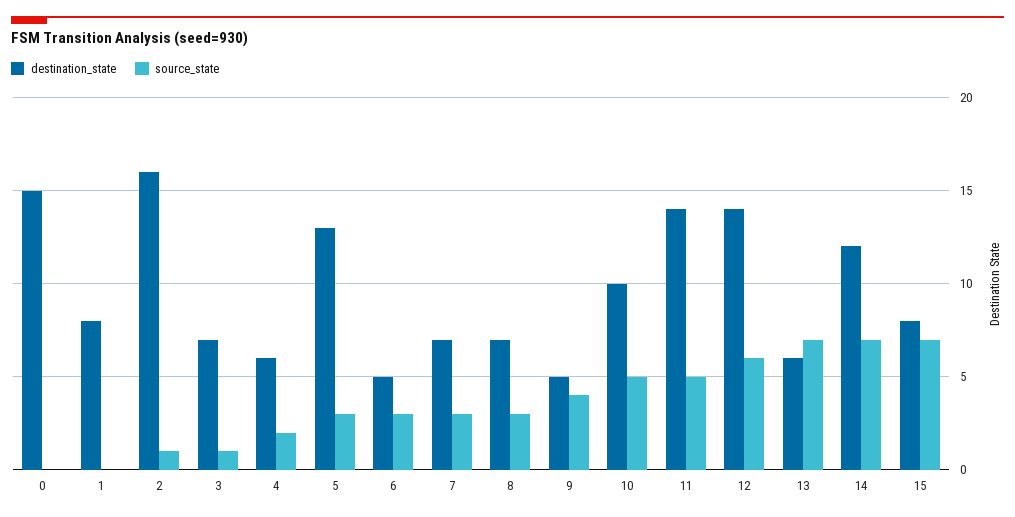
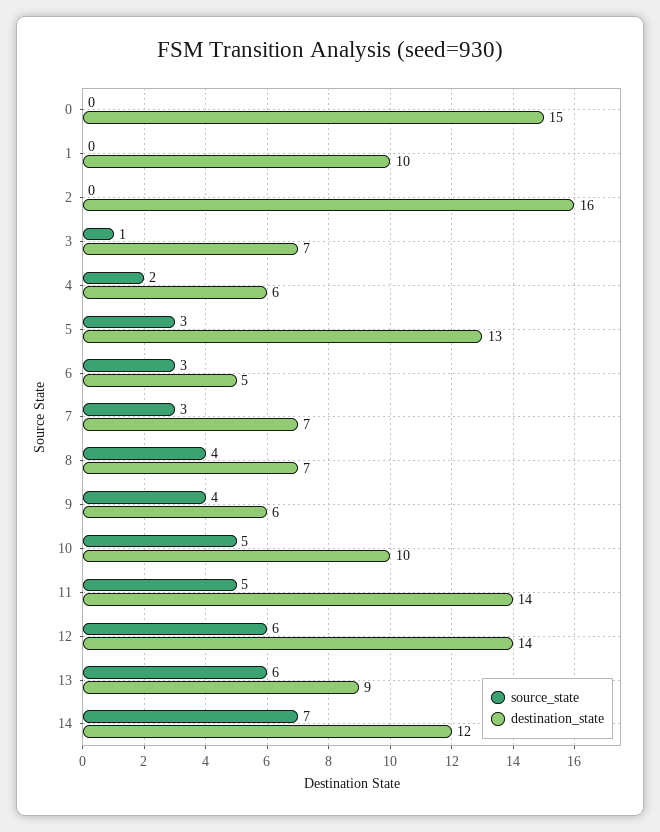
destination_state, 1: 8 -> 10
source_state, 2: 1 -> 0
source_state, 8: 3 -> 4
destination_state, 9: 5 -> 6
destination_state, 13: 6 -> 9
source_state, 13: 7 -> 6
destination_state, 15: 8 -> none
source_state, 15: 7 -> none

